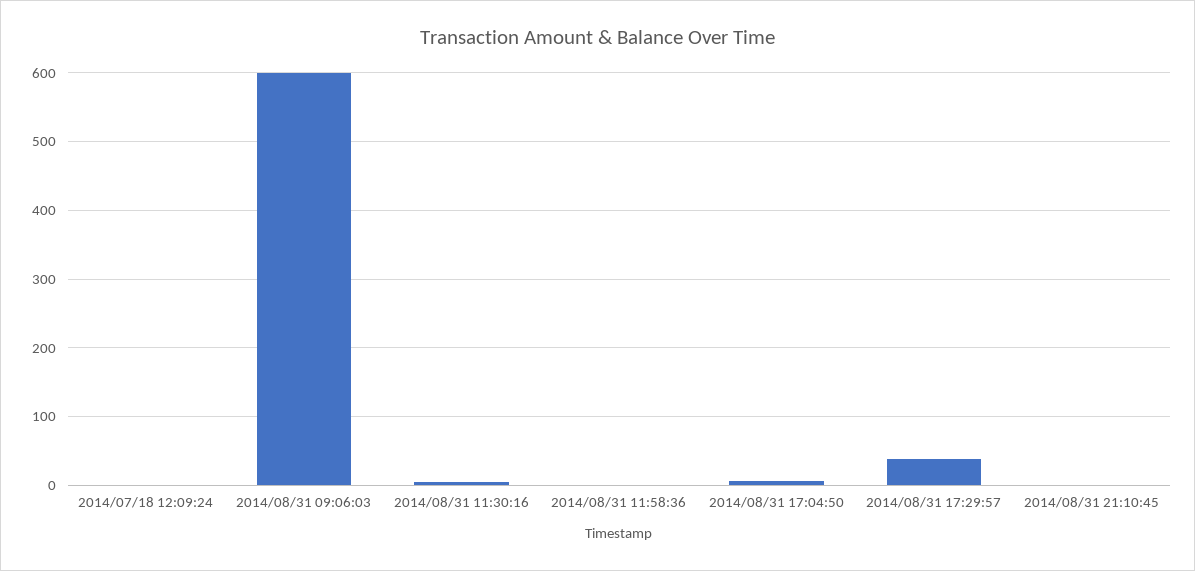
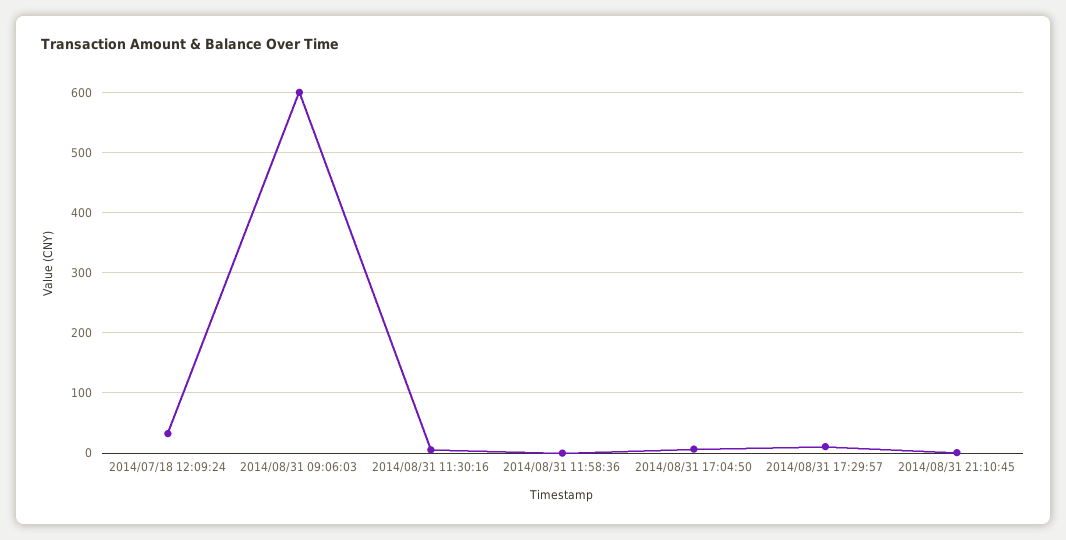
2014/07/18 12:09:24: 0 -> 30
2014/08/31 17:29:57: 40 -> 10

